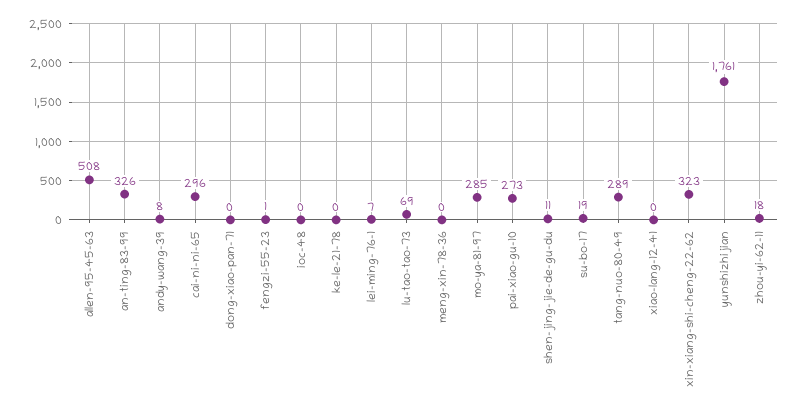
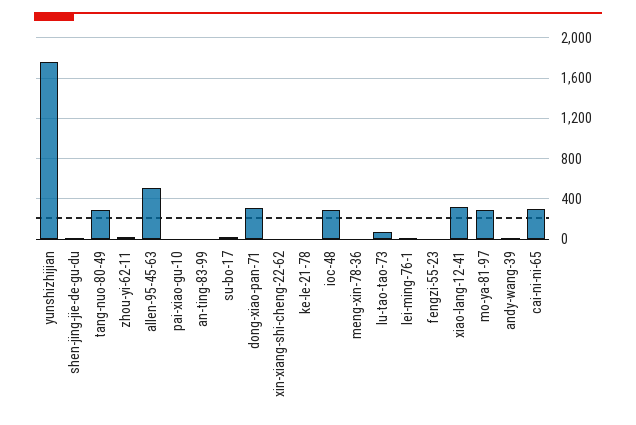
an-ting-83-99: 326 -> 0
dong-xiao-pan-71: 0 -> 300
ioc-48: 0 -> 300
pai-xiao-gu-10: 273 -> 0
xiao-lang-12-41: 0 -> 300
xin-xiang-shi-cheng-22-62: 323 -> 0

